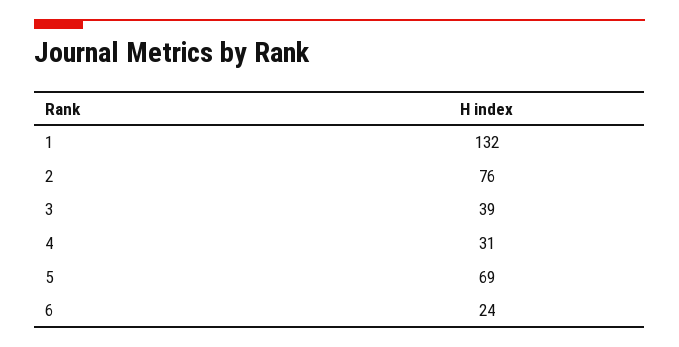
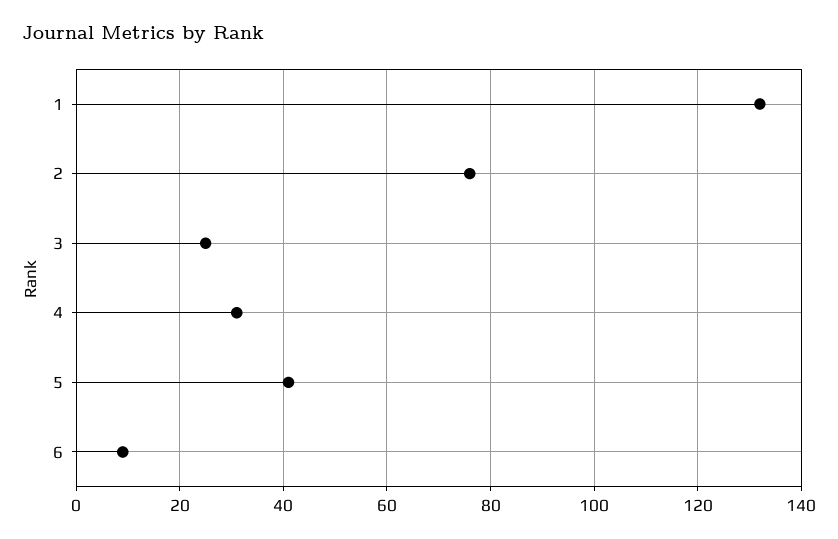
3: 39 -> 25
5: 69 -> 40
6: 24 -> 10

